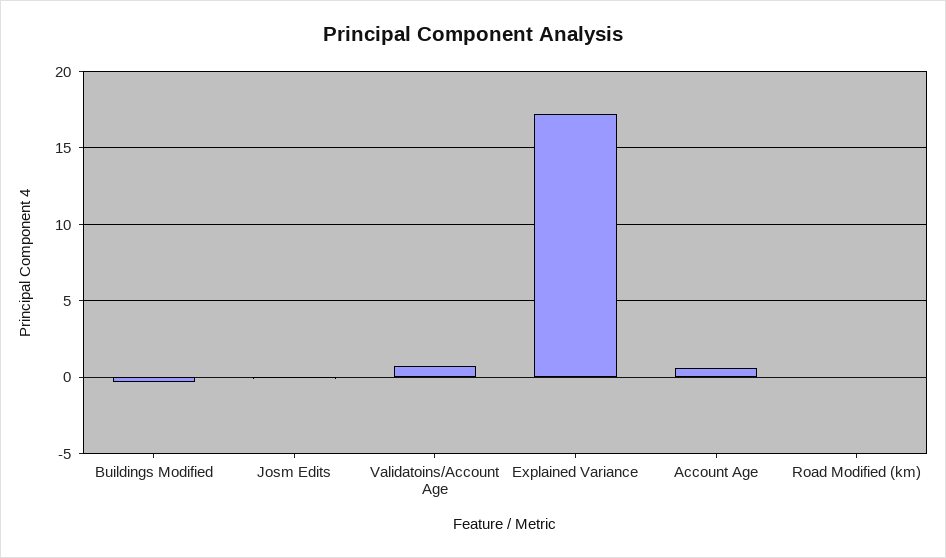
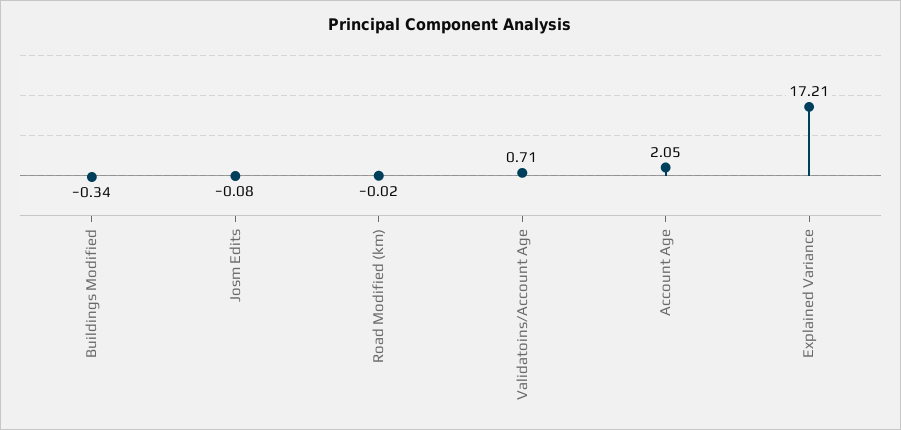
Account Age: 0.5 -> 2.05

